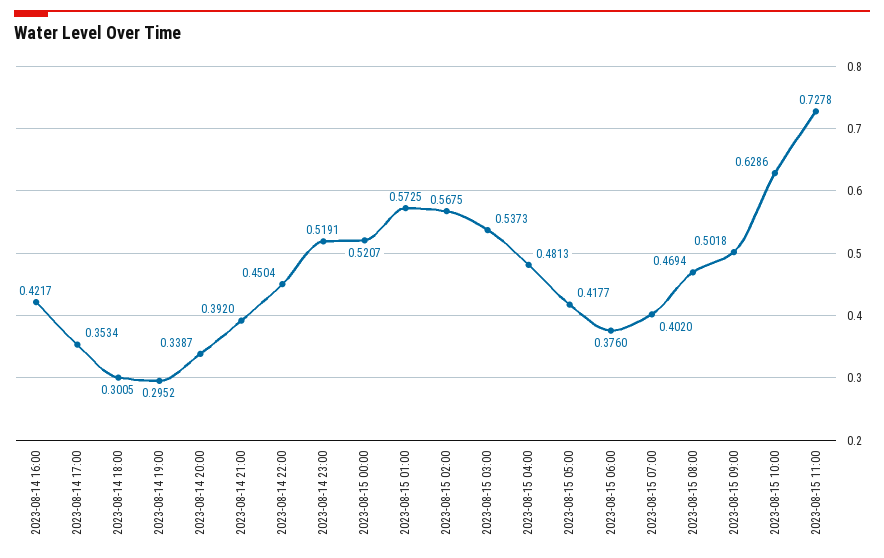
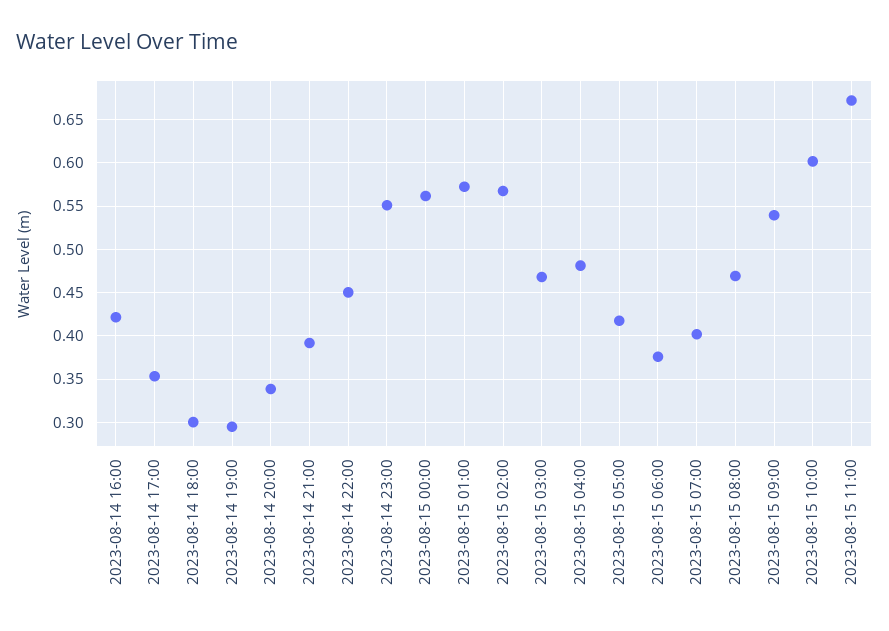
2023-08-14 23:00: 0.5191 -> 0.55
2023-08-15 00:00: 0.5207 -> 0.56
2023-08-15 03:00: 0.5373 -> 0.47
2023-08-15 09:00: 0.5018 -> 0.54
2023-08-15 10:00: 0.6286 -> 0.6
2023-08-15 11:00: 0.7278 -> 0.67

